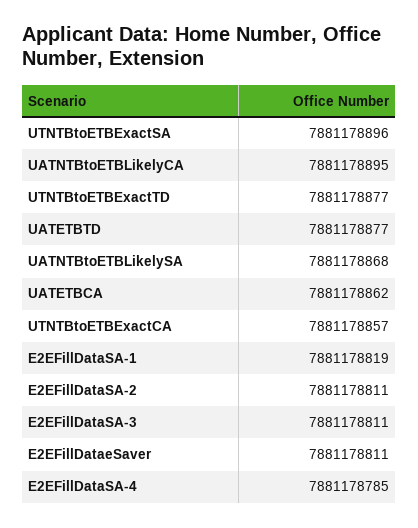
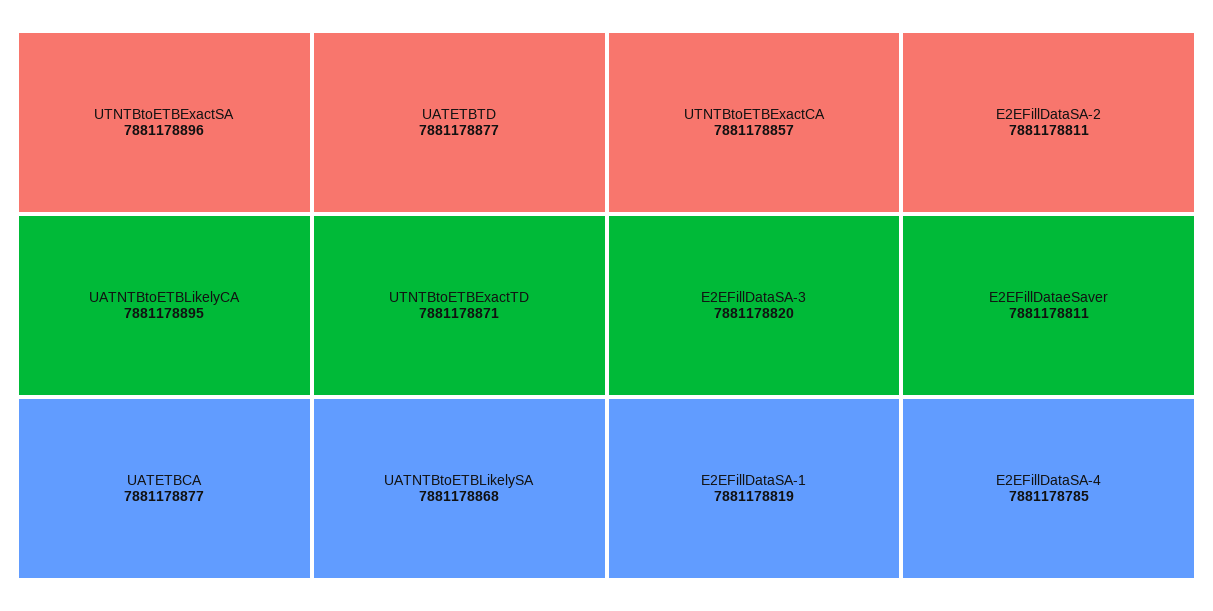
UTNTBtoETBExactTD: 7881178877 -> 7881178871
UATETBCA: 7881178862 -> 7881178877
E2EFillDataSA-3: 7881178811 -> 7881178820

